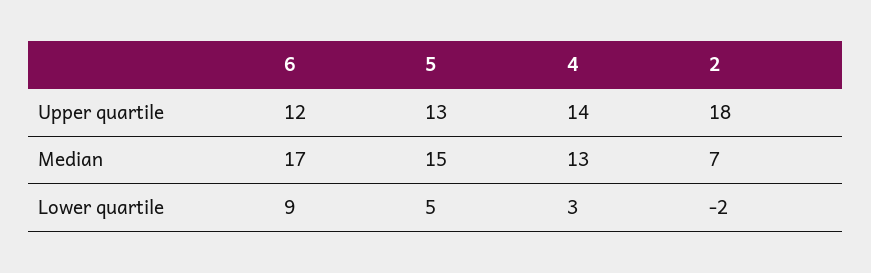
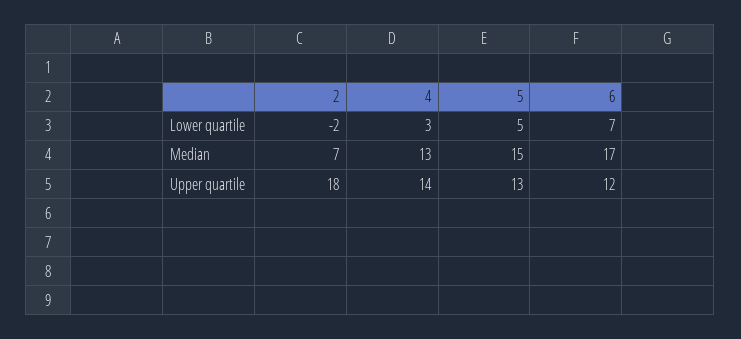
6, Lower quartile: 9 -> 7

